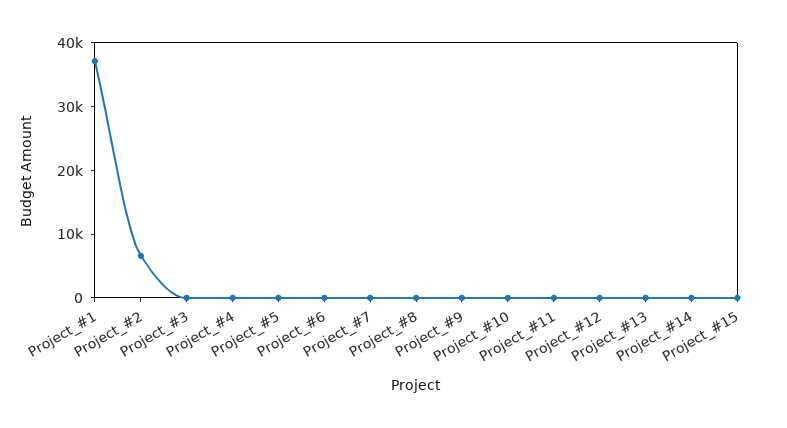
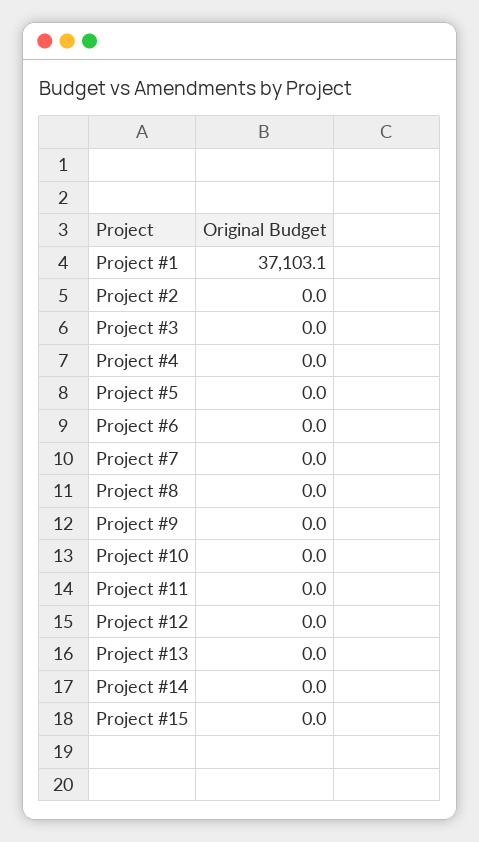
Project_#2: 6000 -> 0

